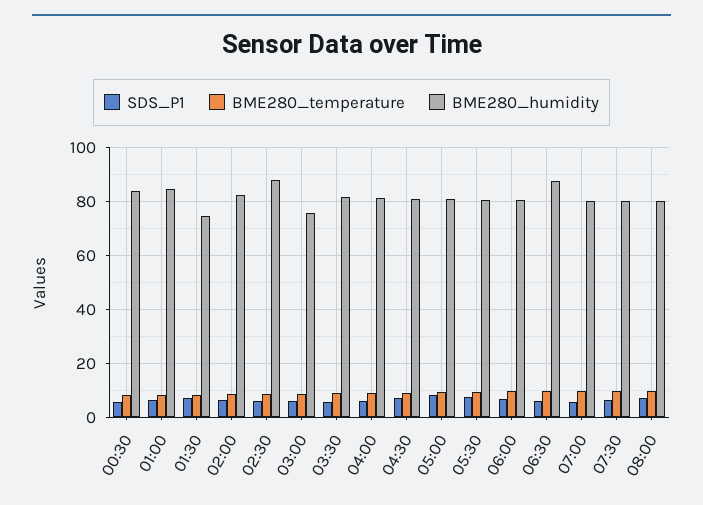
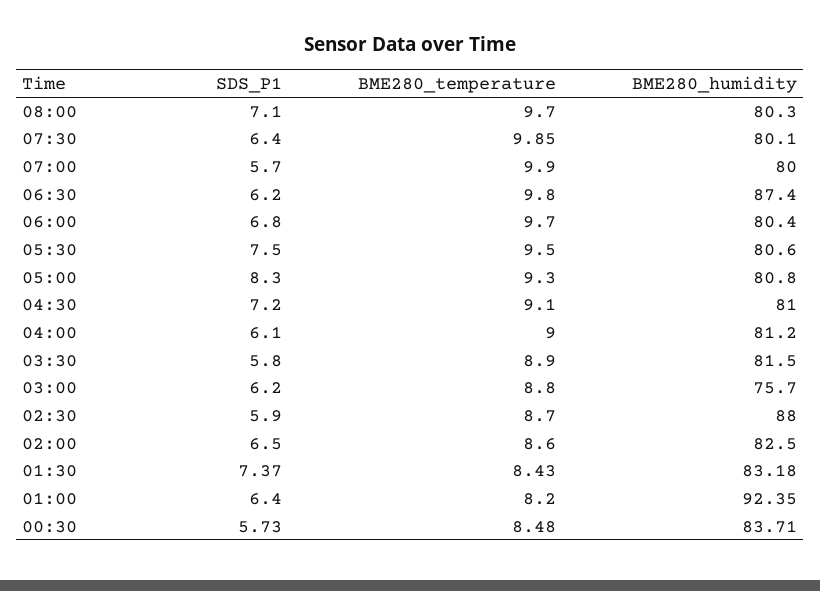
BME280_humidity, 01:00: 85 -> 92.35
BME280_humidity, 01:30: 75 -> 83.18

